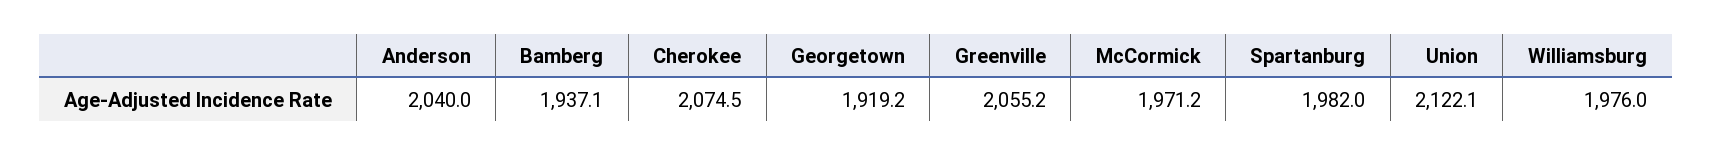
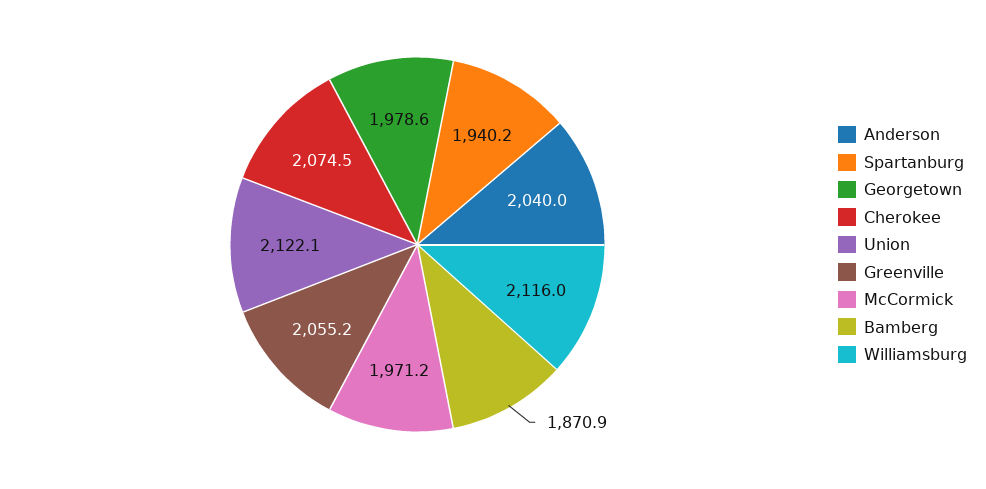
Bamberg: 1937.1 -> 1870.9
Georgetown: 1919.2 -> 1978.6
Spartanburg: 1982 -> 1940.2
Williamsburg: 1976 -> 2116

